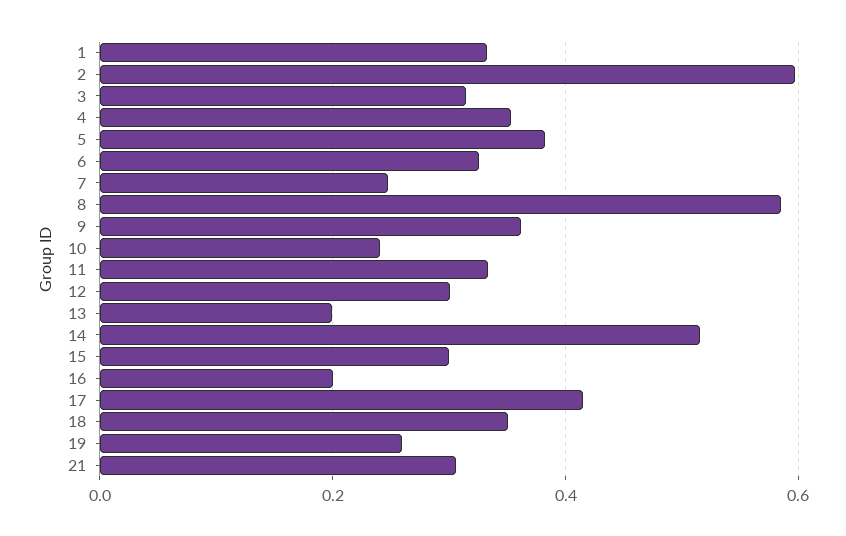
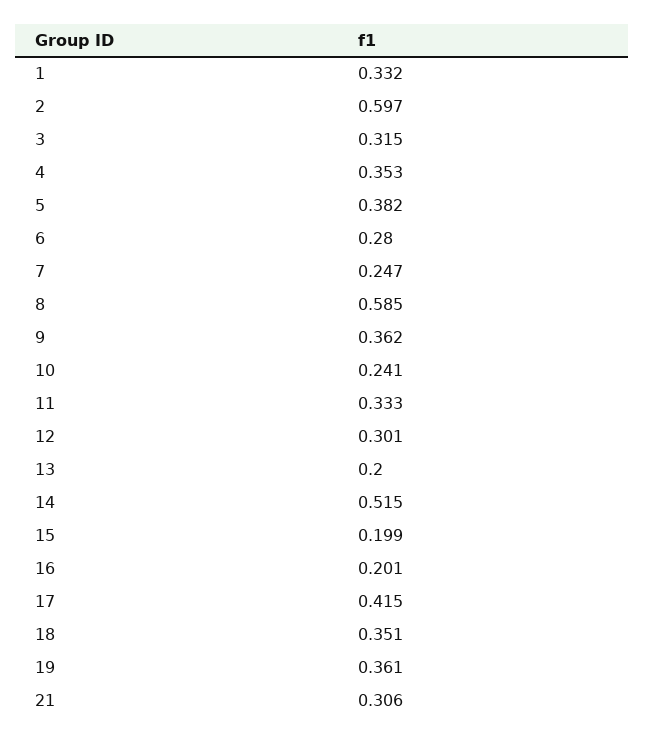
6: 0.32 -> 0.28
15: 0.3 -> 0.199
19: 0.26 -> 0.361

